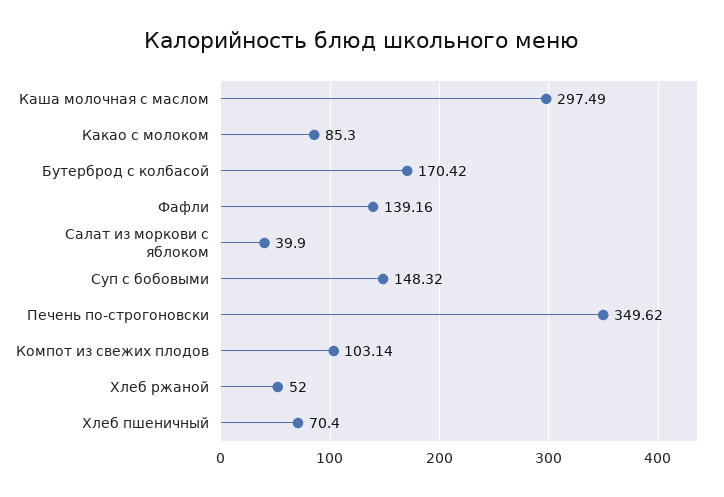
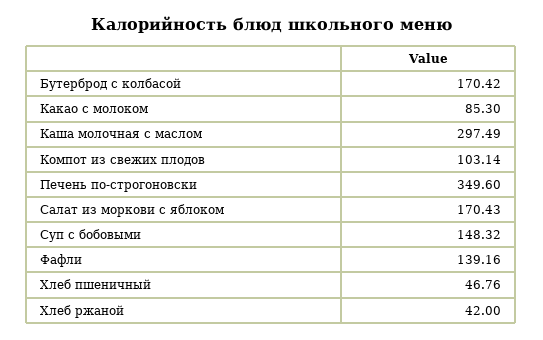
Салат из моркови с яблоком: 39.9 -> 170.43
Печень по-строгоновски: 349.62 -> 349.6
Хлеб ржаной: 52 -> 42
Хлеб пшеничный: 70.4 -> 46.76

